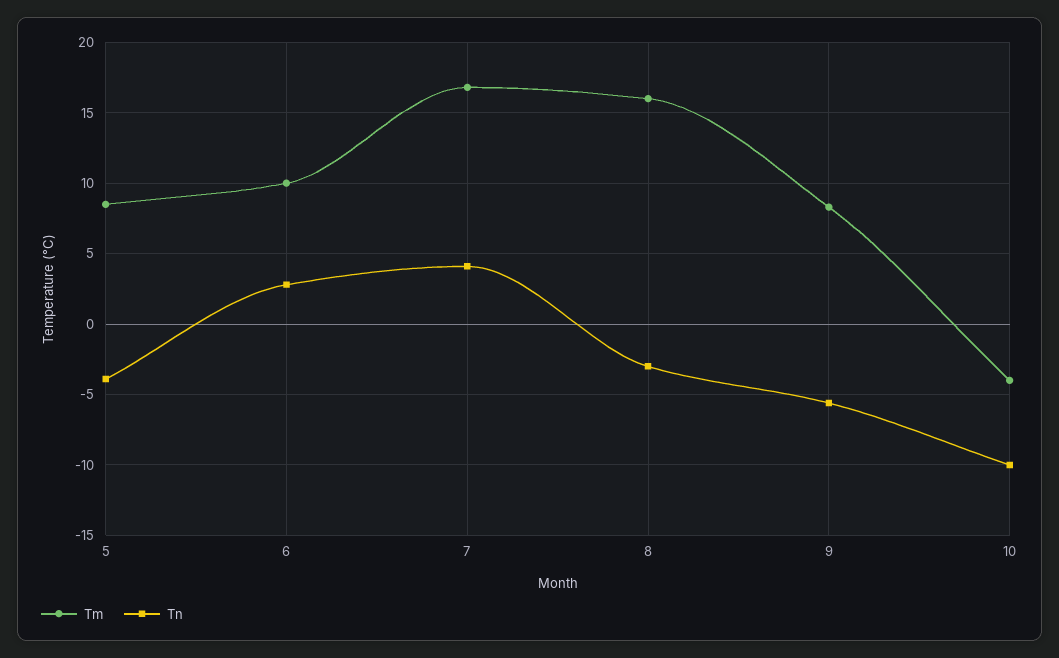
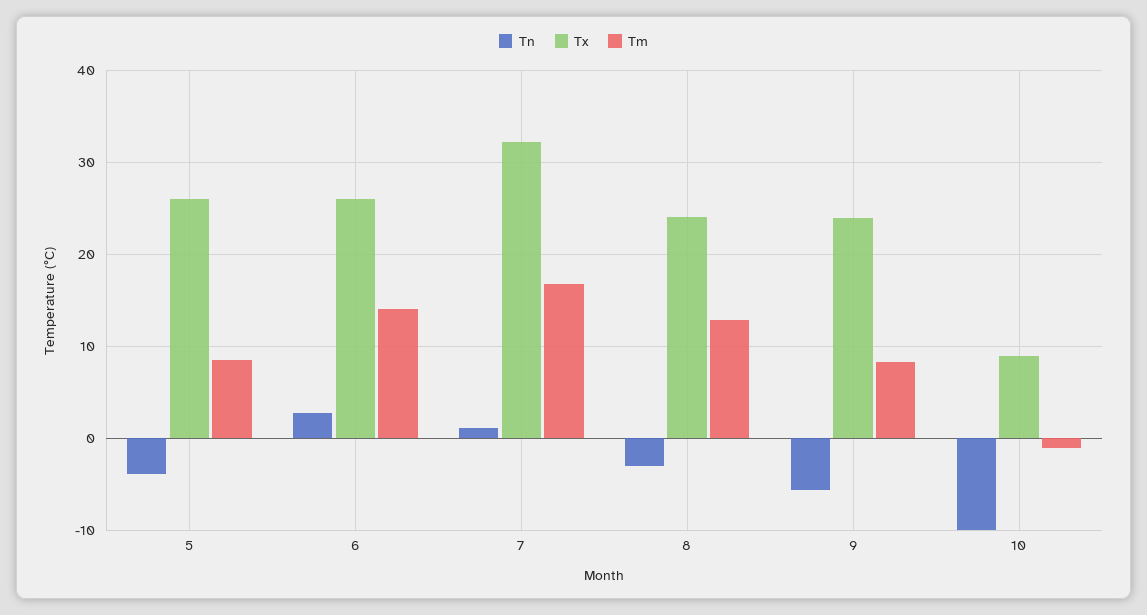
Tm, 6: 10 -> 14
Tn, 7: 4 -> 1
Tm, 8: 16 -> 13
Tm, 10: -4 -> -1
Tx, 5: none -> 26
Tx, 6: none -> 26
Tx, 7: none -> 32
Tx, 8: none -> 24
Tx, 9: none -> 24
Tx, 10: none -> 9

